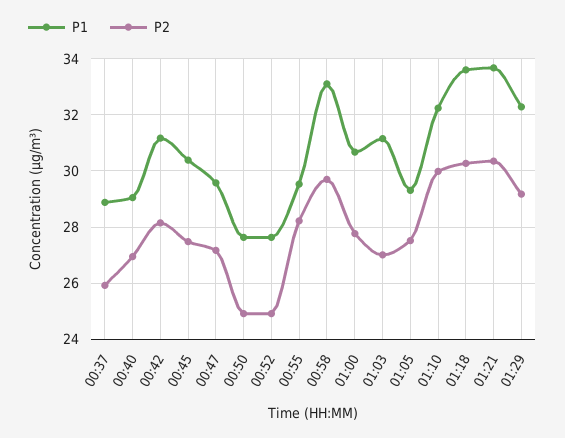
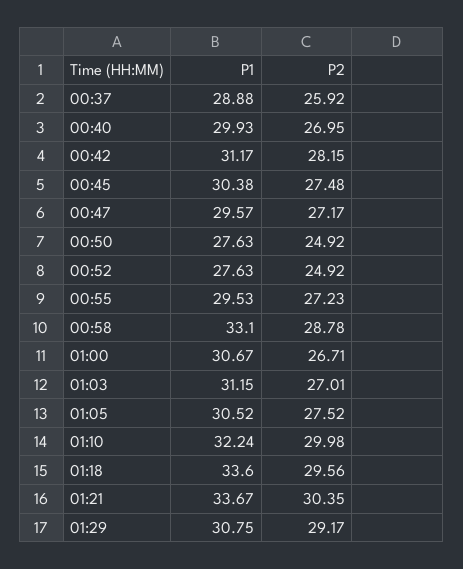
P1, 00:40: 29 -> 29.93
P2, 00:55: 28.25 -> 27.23
P2, 00:58: 29.75 -> 28.78
P2, 01:00: 27.75 -> 26.71
P1, 01:05: 29.25 -> 30.52
P2, 01:18: 30.25 -> 29.56
P1, 01:29: 32.25 -> 30.75

